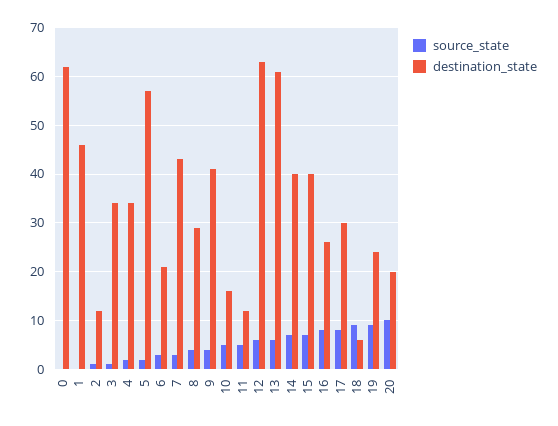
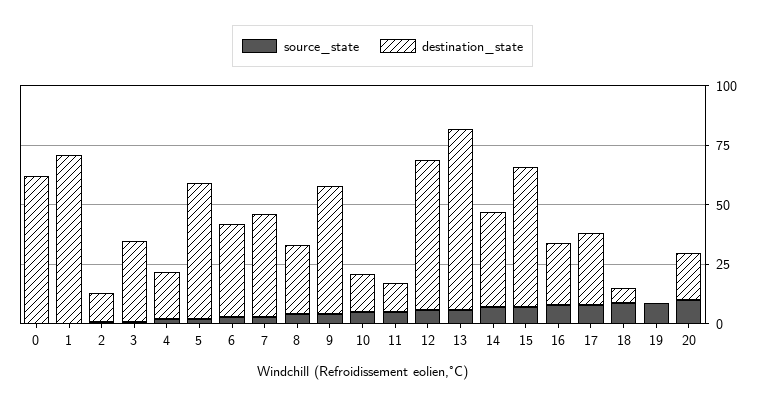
destination_state, 1: 45 -> 70
destination_state, 4: 35 -> 20
destination_state, 6: 20 -> 40
destination_state, 9: 40 -> 55
destination_state, 13: 60 -> 75
destination_state, 15: 40 -> 60
destination_state, 19: 25 -> 0

